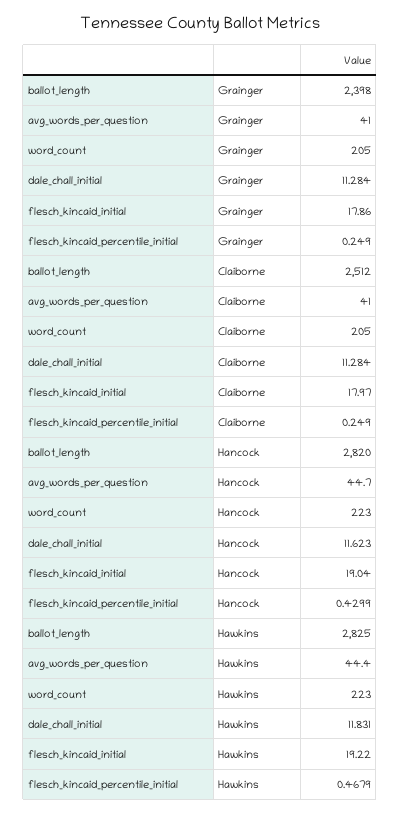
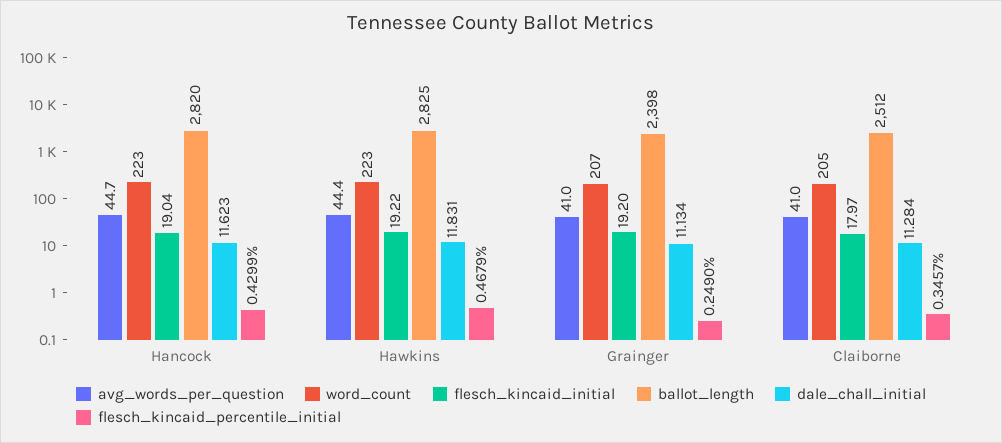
word_count, Grainger: 205 -> 207
dale_chall_initial, Grainger: 11.284 -> 11.134
flesch_kincaid_initial, Grainger: 17.86 -> 19.2
flesch_kincaid_percentile_initial, Claiborne: 0.249 -> 0.3457

